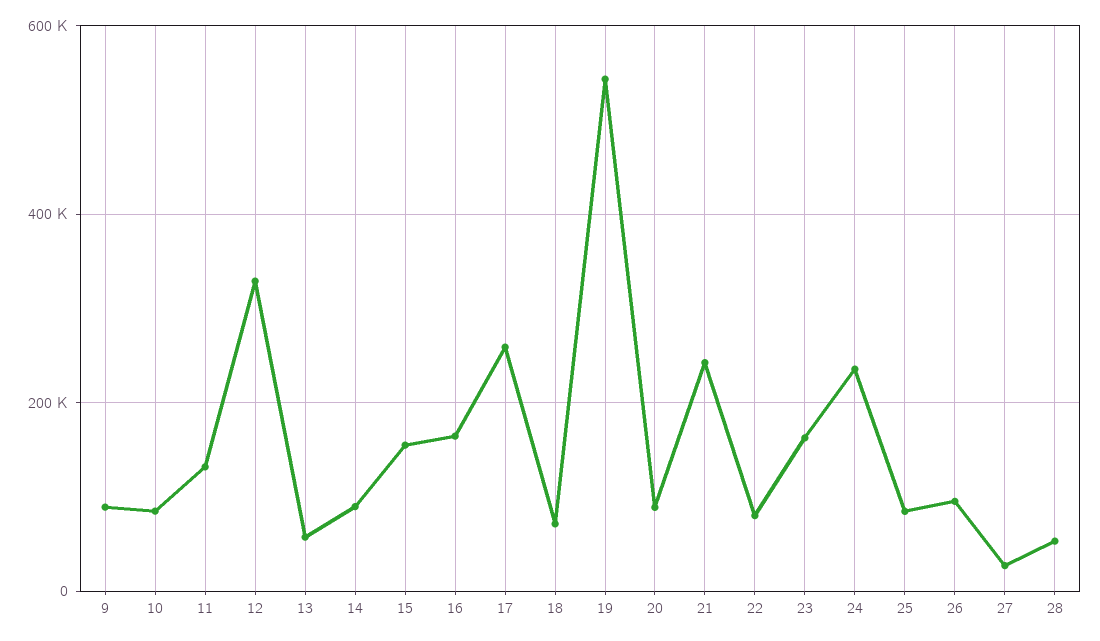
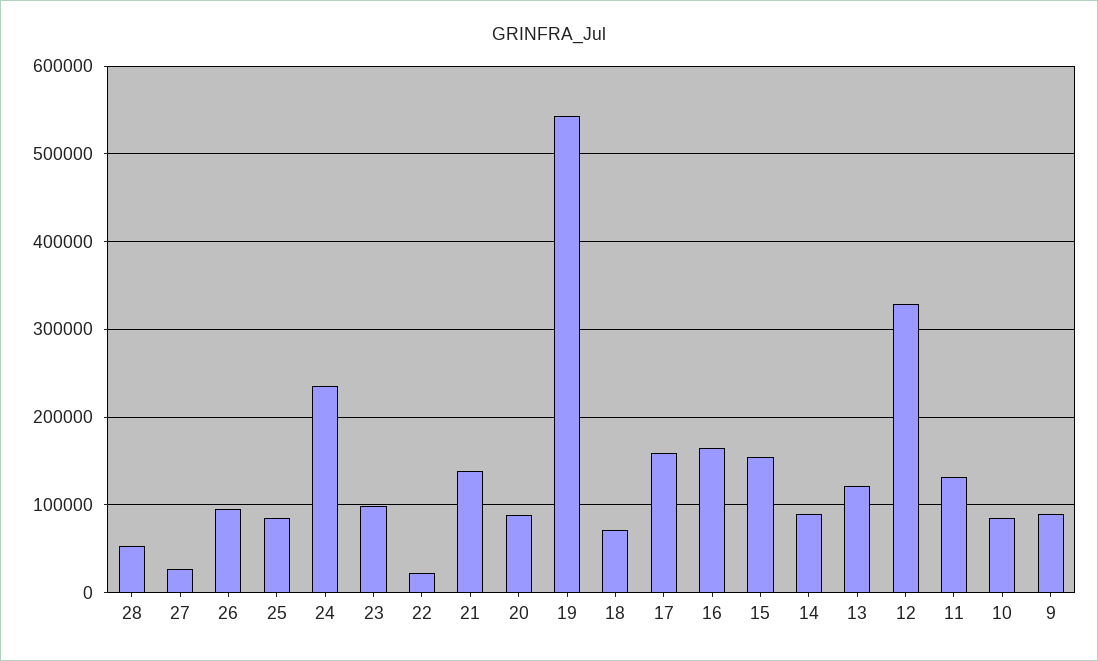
13: 60000 -> 120000
17: 260000 -> 160000
21: 240000 -> 140000
22: 80000 -> 20000
23: 160000 -> 100000

